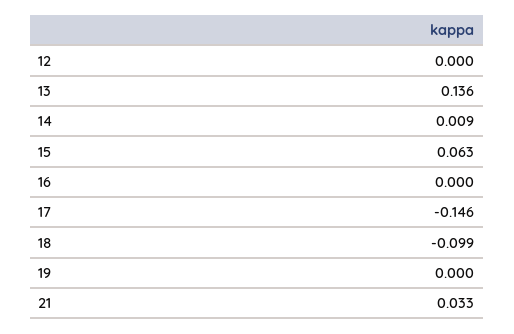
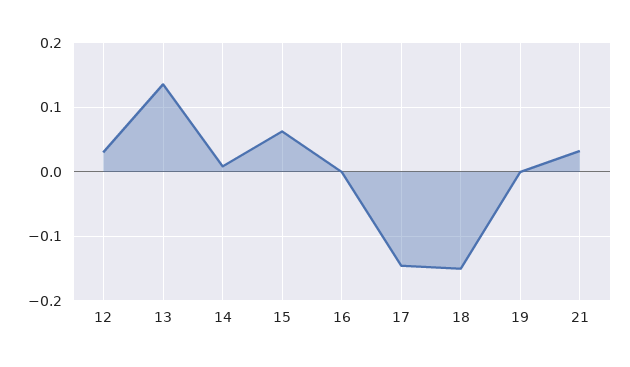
12: 0 -> 0.03
18: -0.099 -> -0.15

